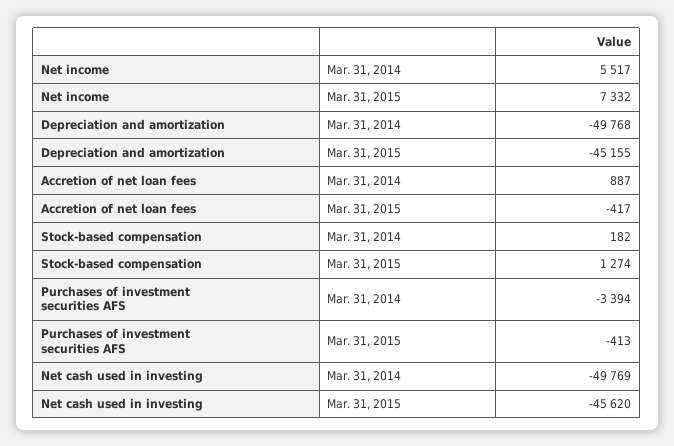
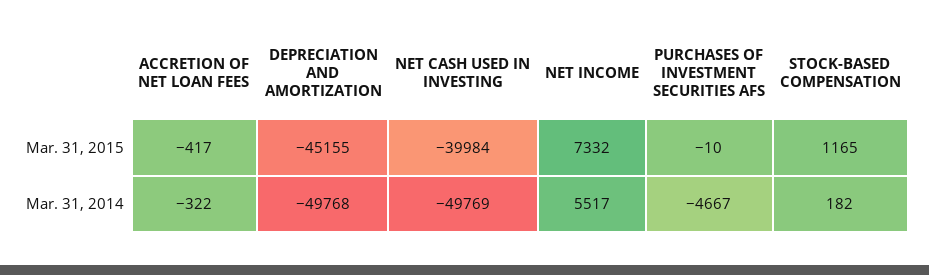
Accretion of net loan fees, Mar. 31, 2014: 887 -> -322
Stock-based compensation, Mar. 31, 2015: 1274 -> 1165
Purchases of investment securities AFS, Mar. 31, 2014: -3394 -> -4667
Purchases of investment securities AFS, Mar. 31, 2015: -413 -> -10
Net cash used in investing, Mar. 31, 2015: -45620 -> -39984

